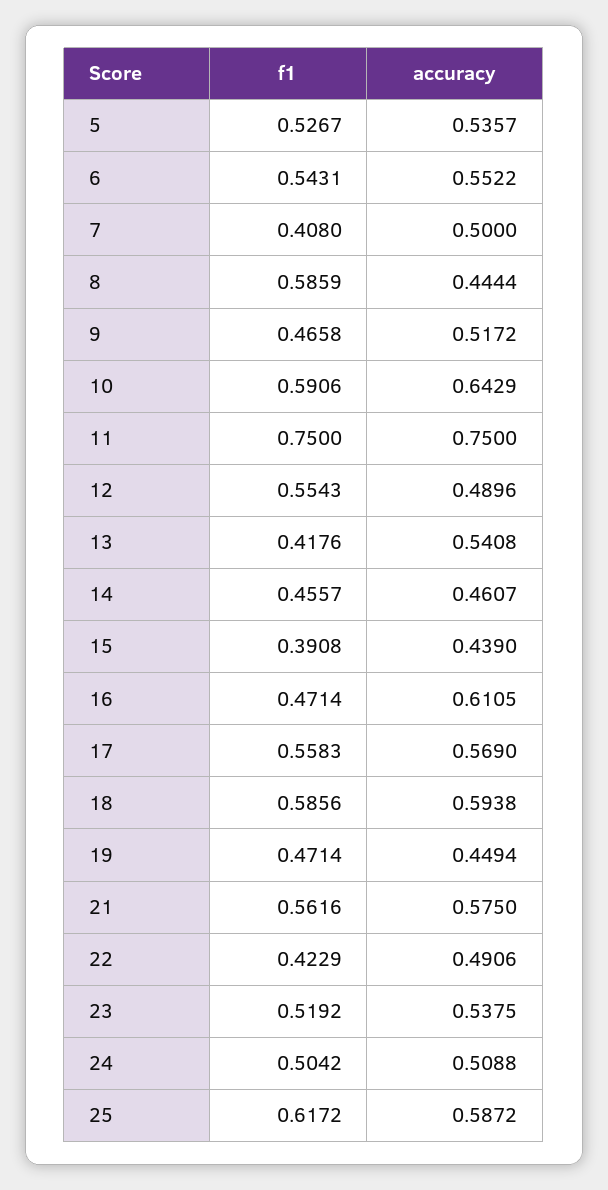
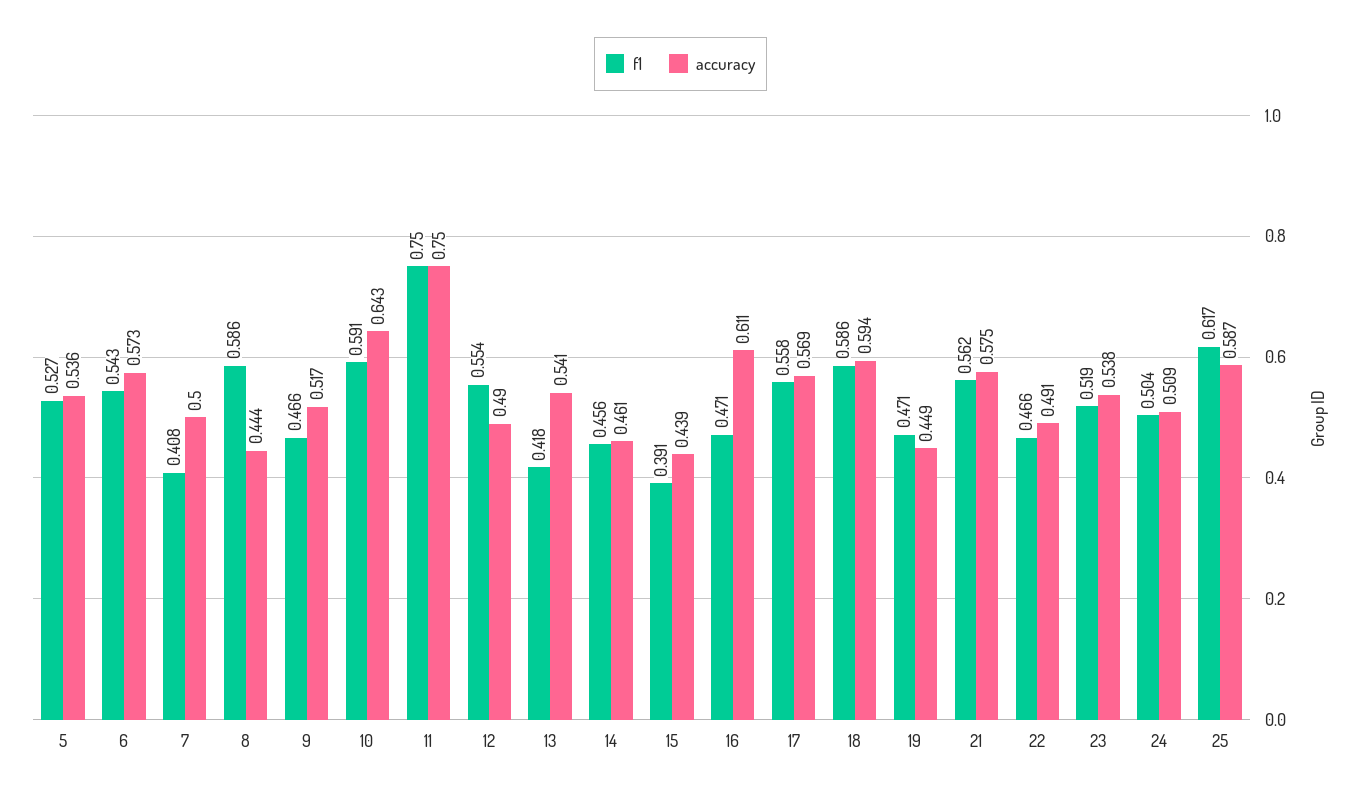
accuracy, 6: 0.5522 -> 0.573
f1, 22: 0.4229 -> 0.466

